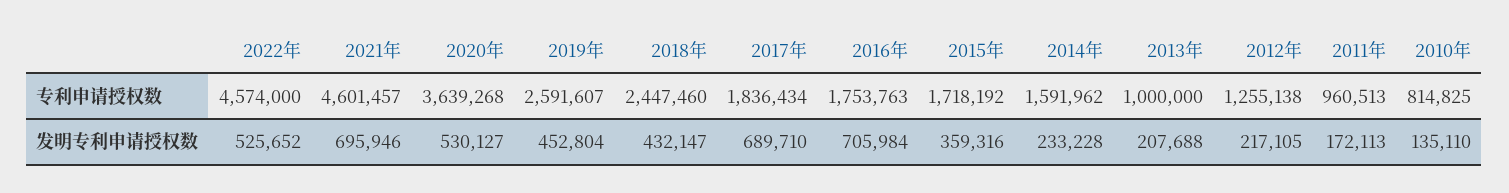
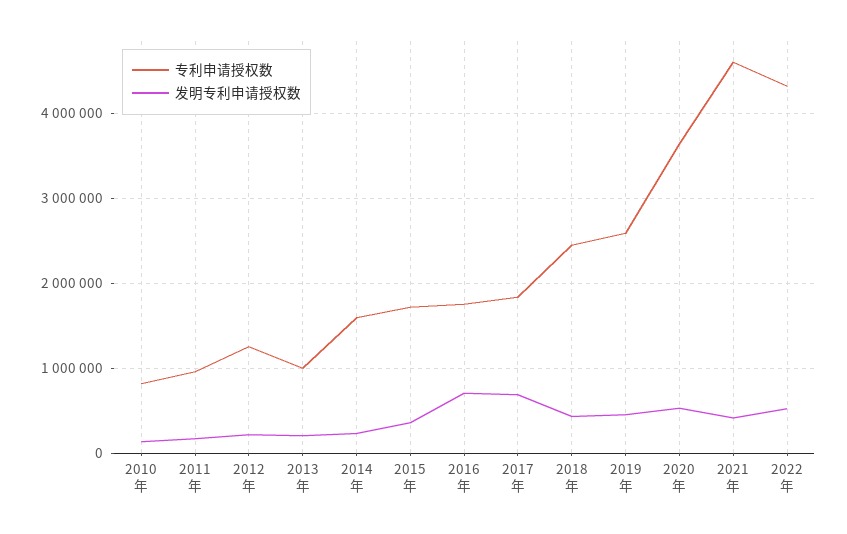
专利申请授权数, 2022年: 4574000 -> 4300000
发明专利申请授权数, 2021年: 695946 -> 400000

